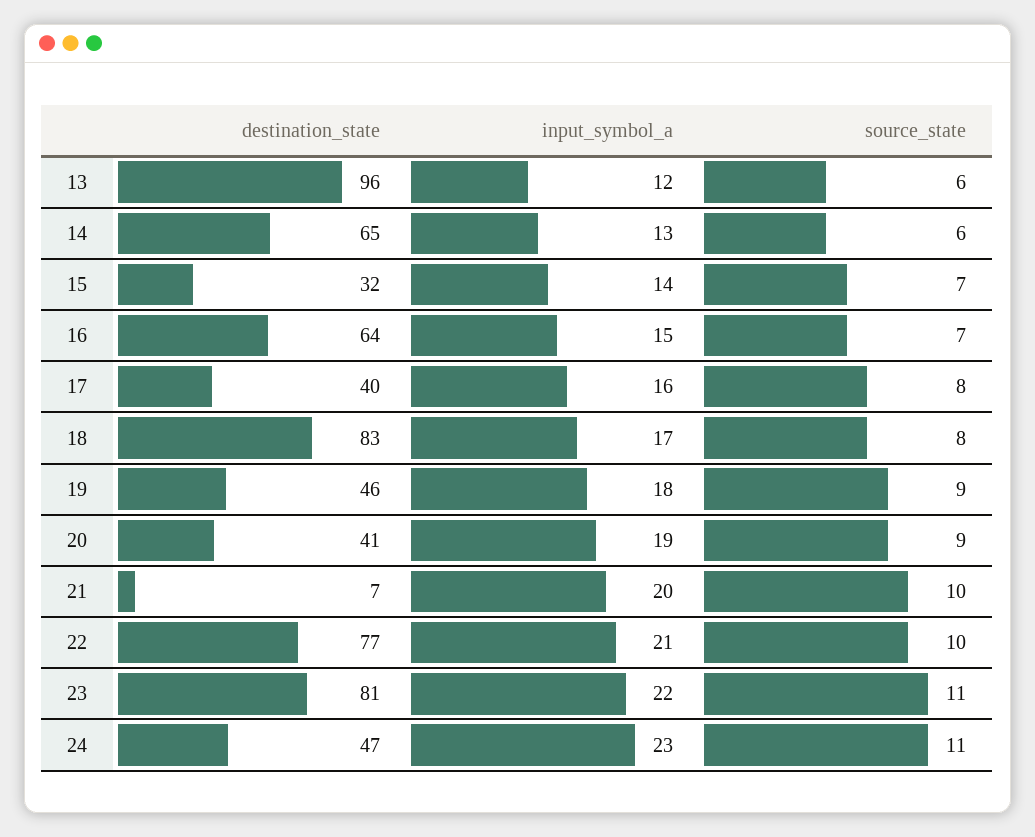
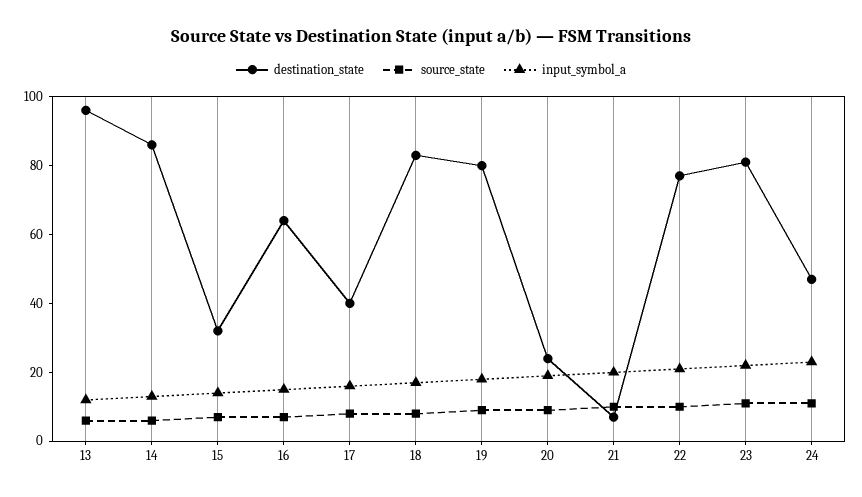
destination_state, 14: 65 -> 85
destination_state, 19: 46 -> 80
destination_state, 20: 41 -> 25

